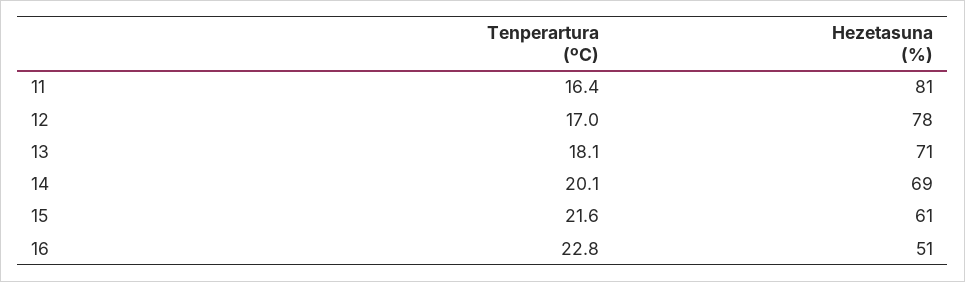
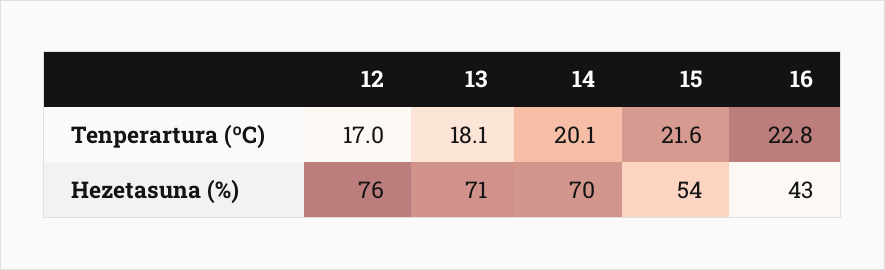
Tenperartura (ºC), 11: 16.4 -> none
Hezetasuna (%), 11: 81 -> none
Hezetasuna (%), 12: 78 -> 76
Hezetasuna (%), 14: 69 -> 70
Hezetasuna (%), 15: 61 -> 54
Hezetasuna (%), 16: 51 -> 43

